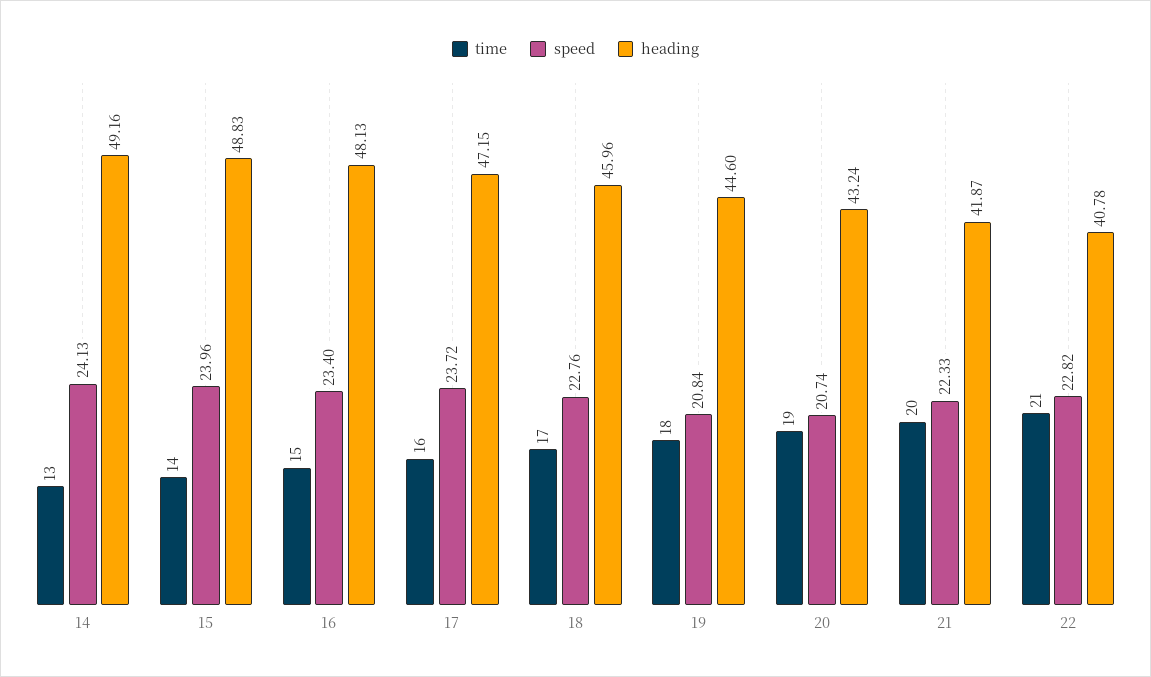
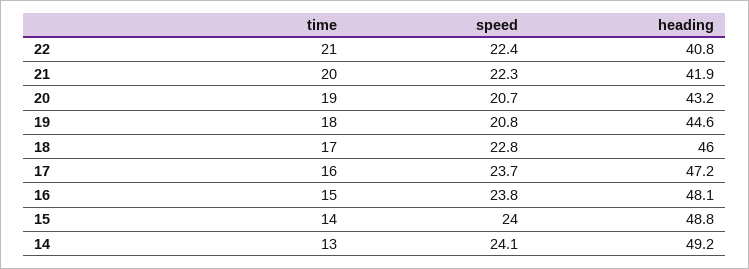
speed, 16: 23.4 -> 23.8
speed, 22: 22.82 -> 22.4

